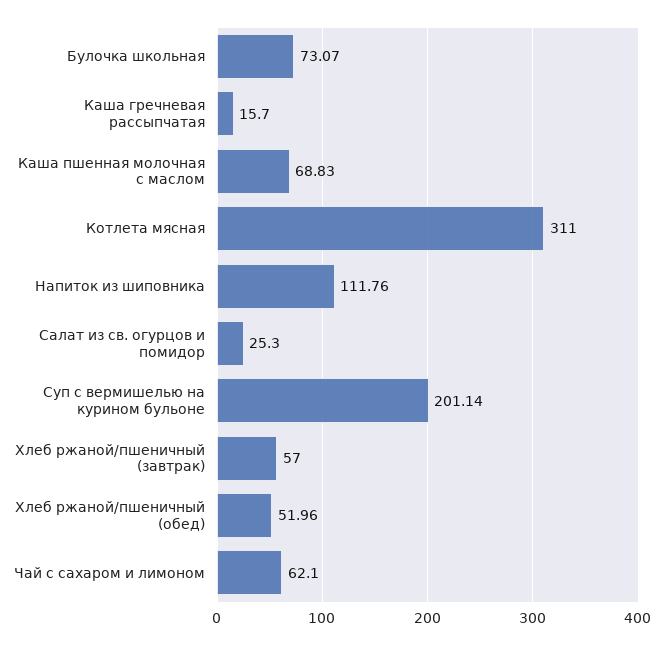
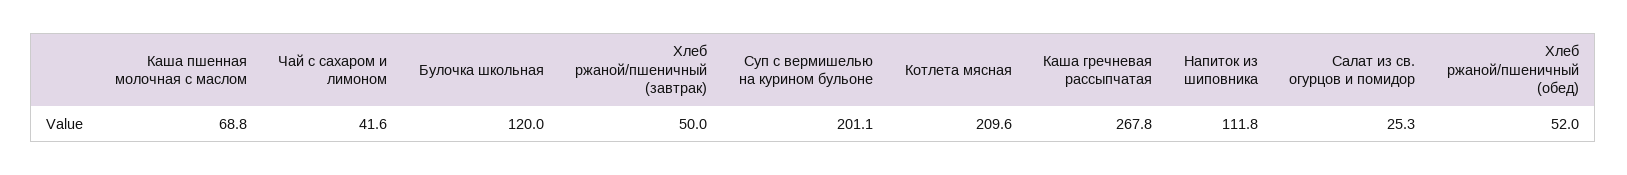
Булочка школьная: 73.07 -> 120
Каша гречневая рассыпчатая: 15.7 -> 267.8
Котлета мясная: 311 -> 209.6
Хлеб ржаной/пшеничный (завтрак): 57 -> 50
Чай с сахаром и лимоном: 62.1 -> 41.6

